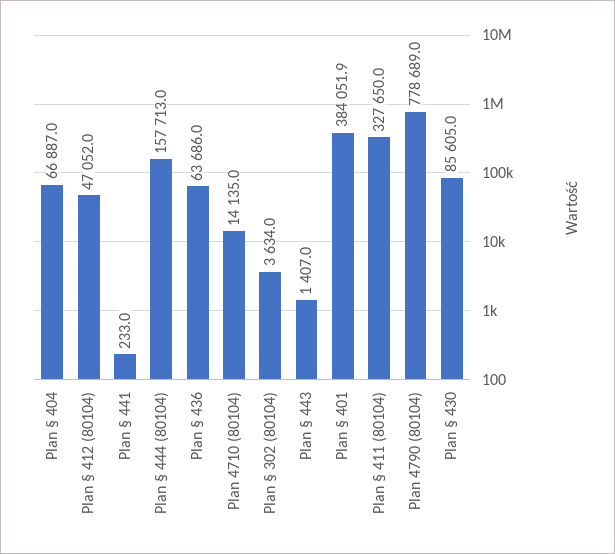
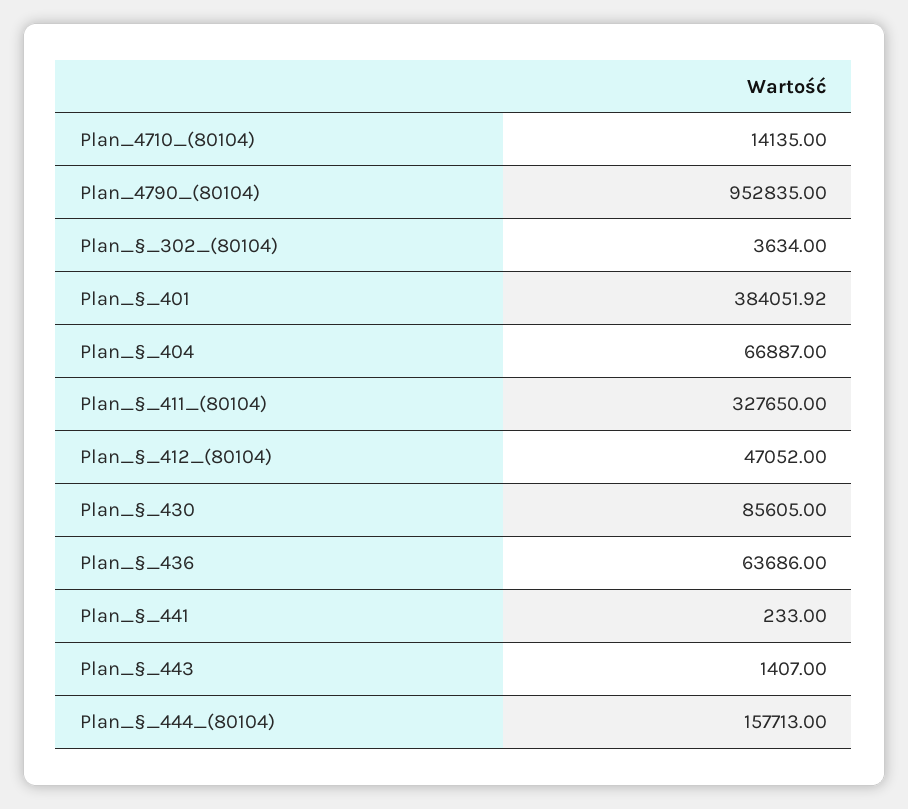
Plan 4790 (80104): 778689 -> 952835

